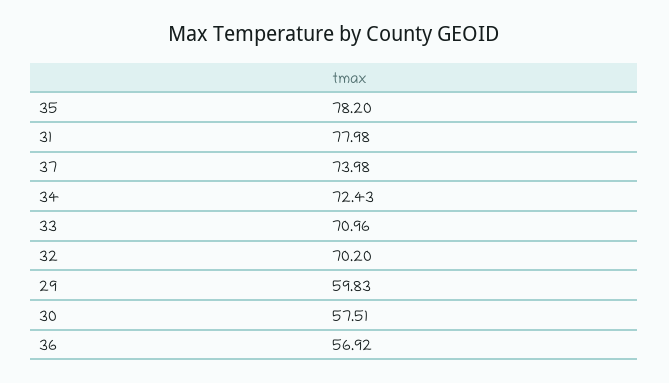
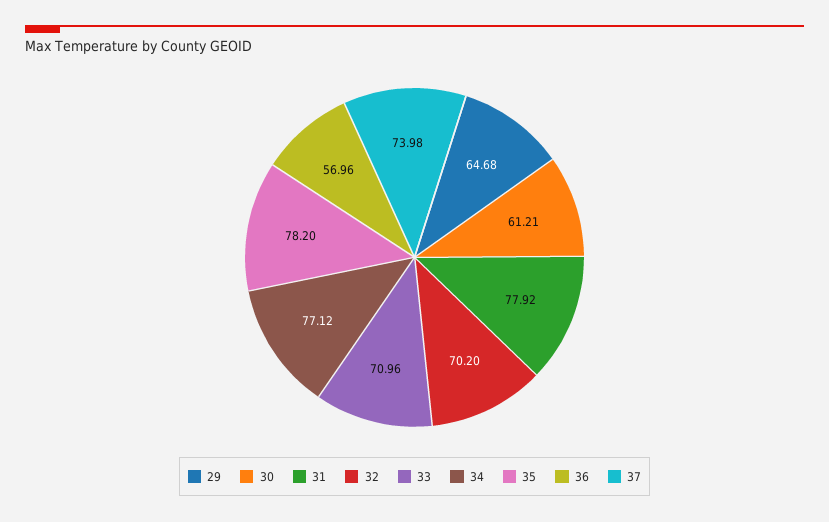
31: 77.98 -> 77.92
34: 72.43 -> 77.12
29: 59.83 -> 64.68
30: 57.51 -> 61.21
36: 56.92 -> 56.96

